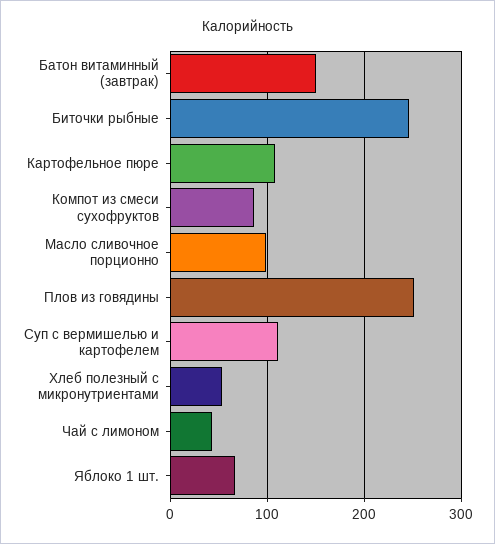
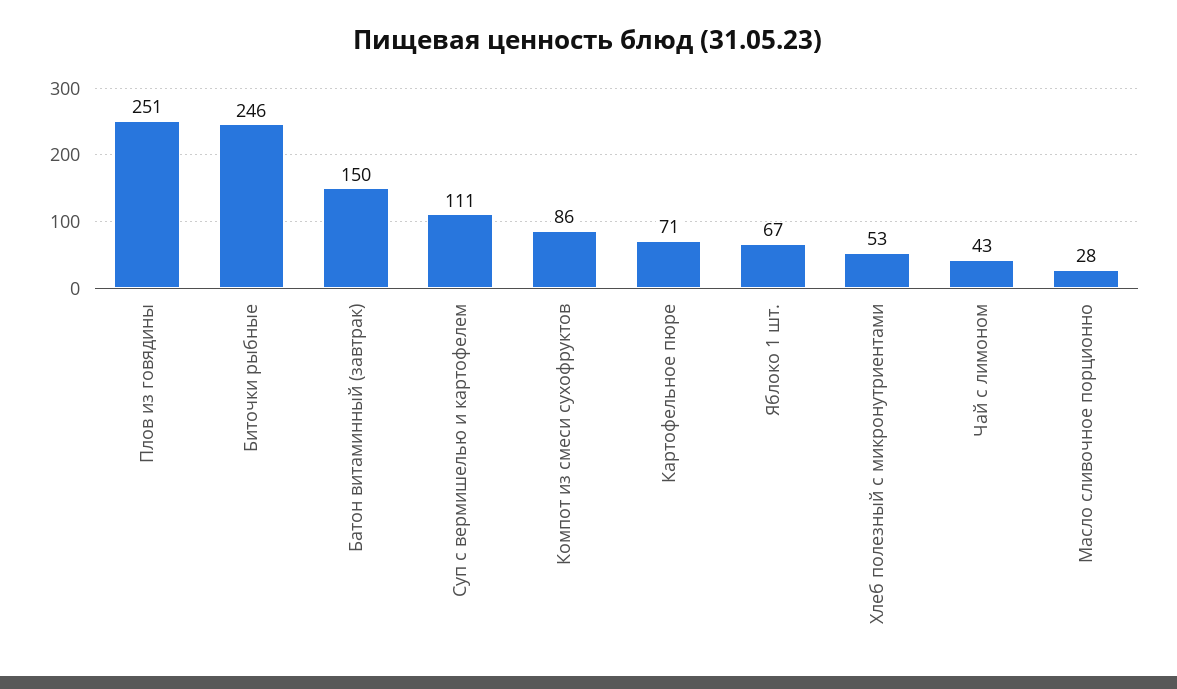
Картофельное пюре: 110 -> 71
Масло сливочное порционно: 100 -> 28

